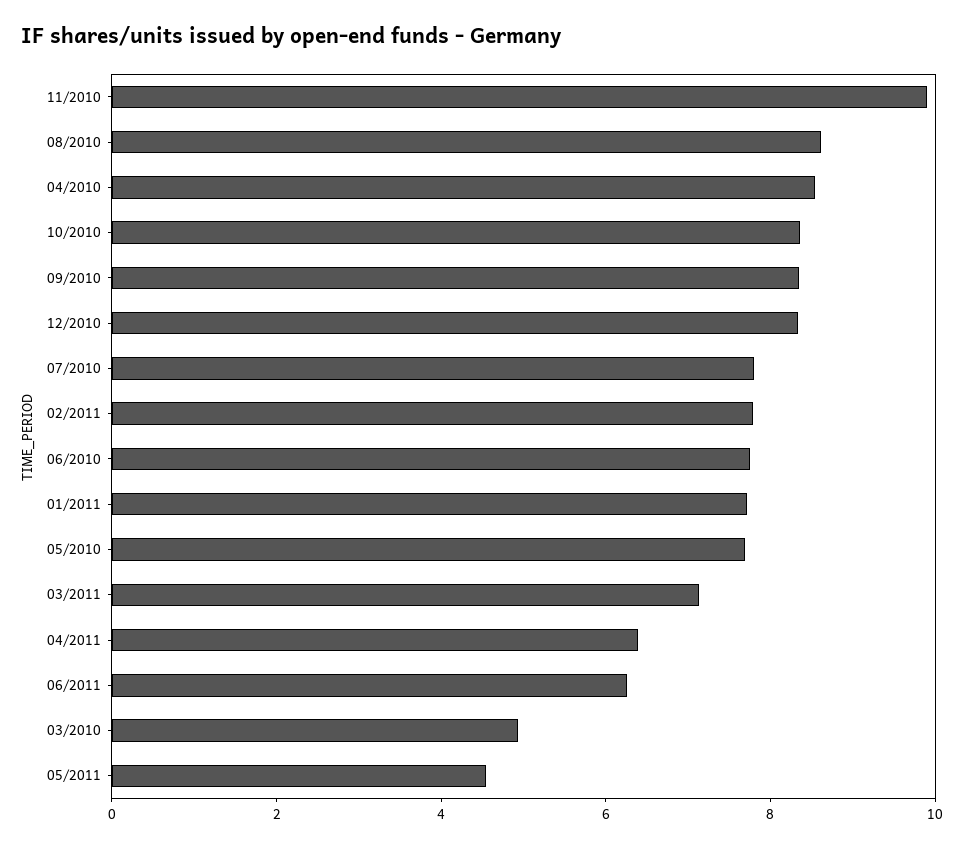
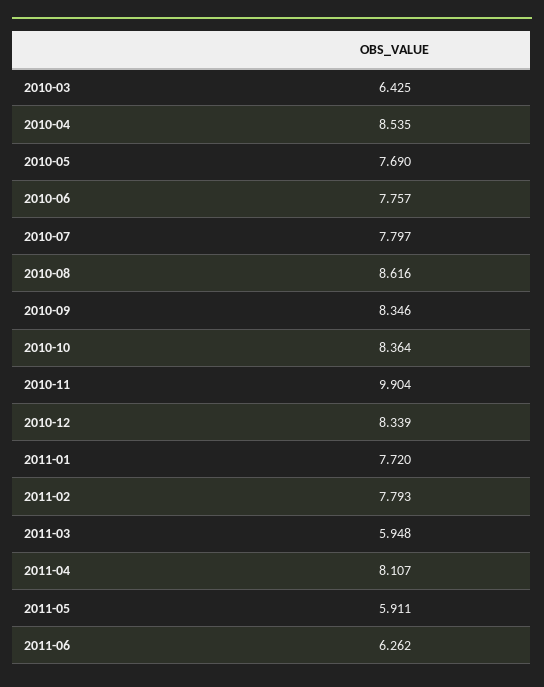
03/2011: 7 -> 5.948
04/2011: 6.5 -> 8.107
03/2010: 5 -> 6.425
05/2011: 4.5 -> 5.911

